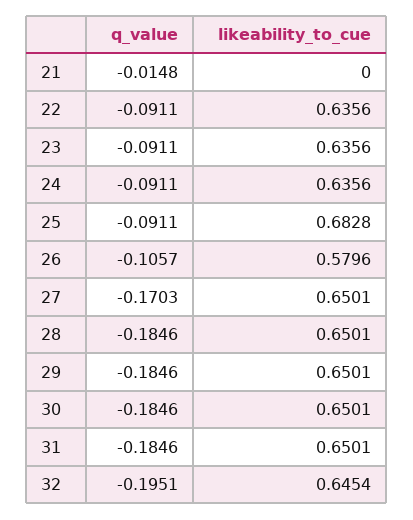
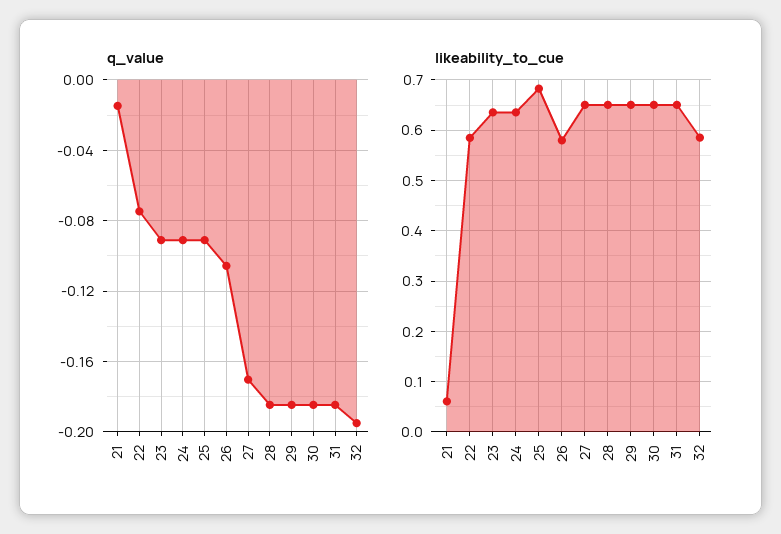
likeability_to_cue, 21: 0 -> 0.06
q_value, 22: -0.0911 -> -0.075
likeability_to_cue, 22: 0.6356 -> 0.58
likeability_to_cue, 32: 0.6454 -> 0.58

